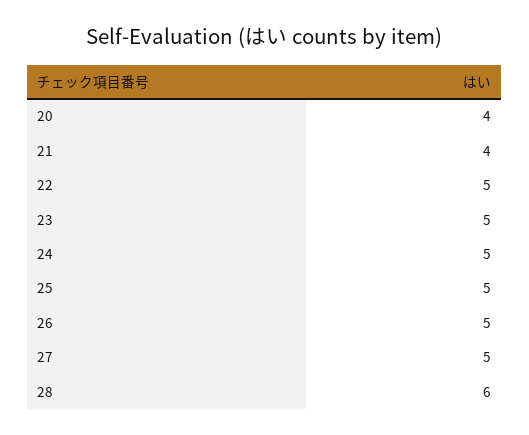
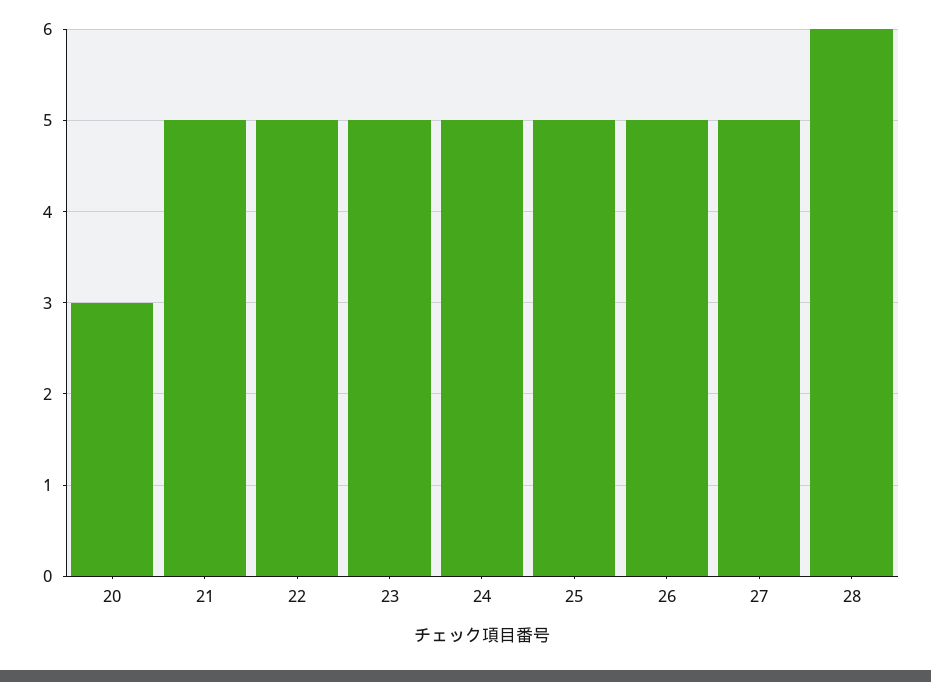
20: 4 -> 3
21: 4 -> 5

